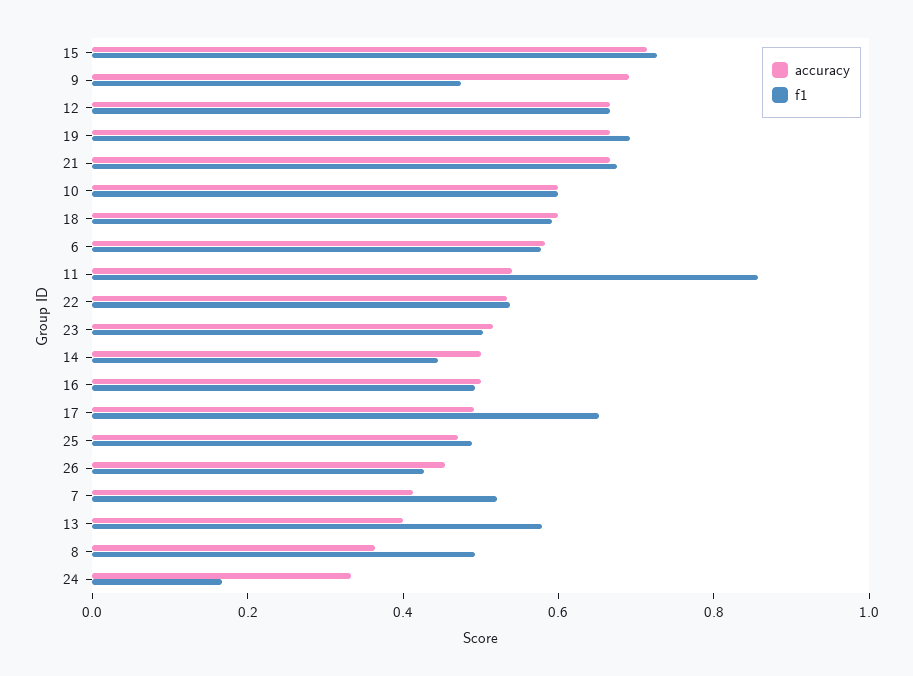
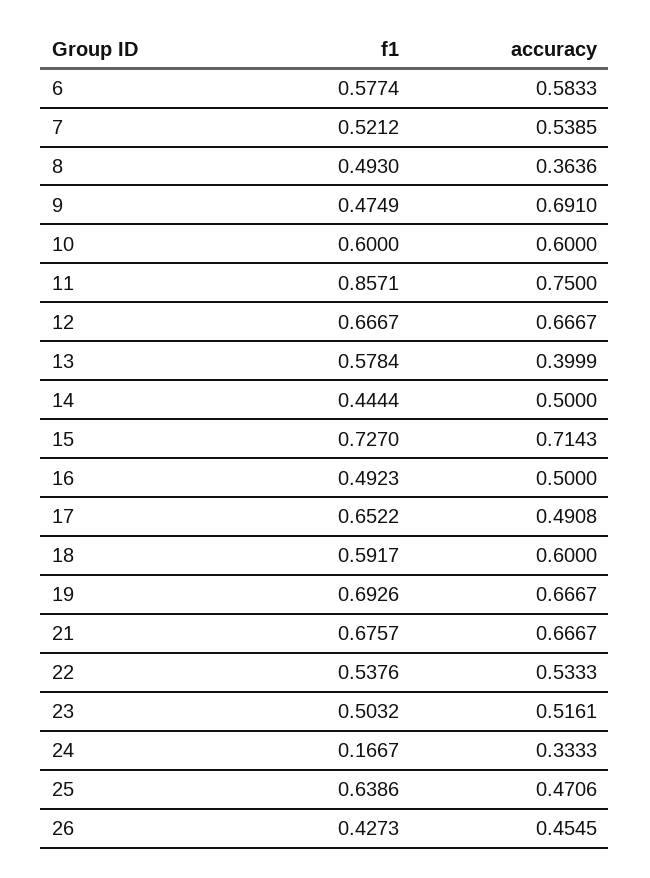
accuracy, 11: 0.55 -> 0.75
f1, 25: 0.5 -> 0.6386
accuracy, 7: 0.4 -> 0.5385

